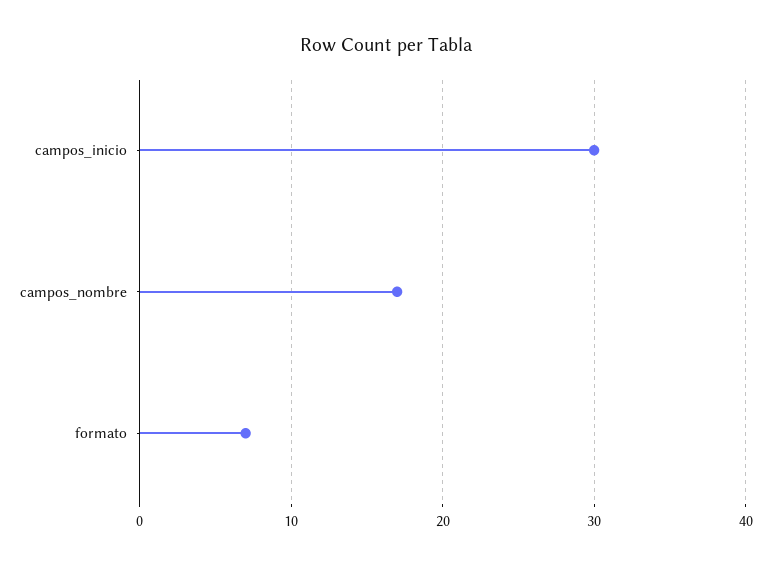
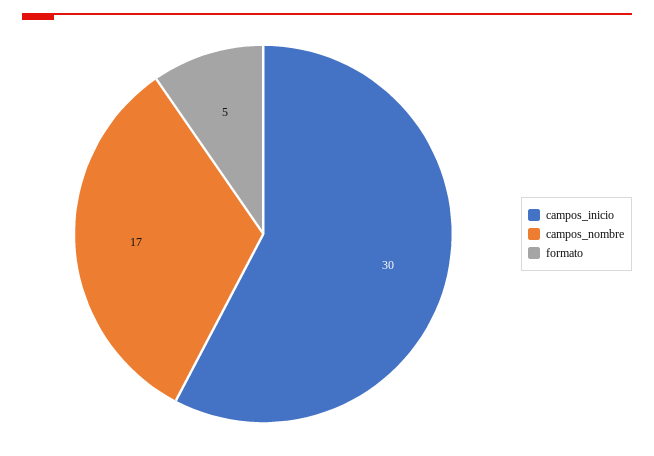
formato: 7 -> 5

